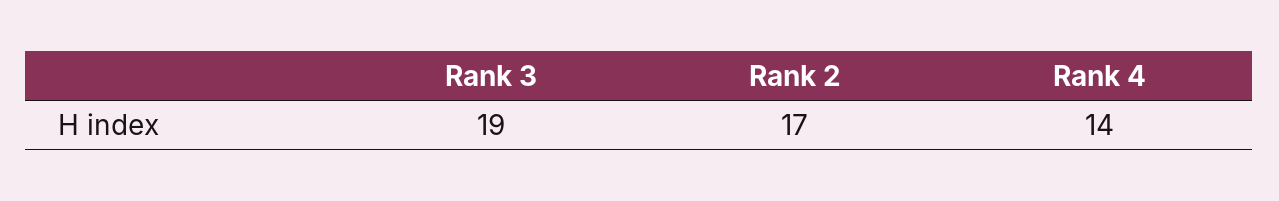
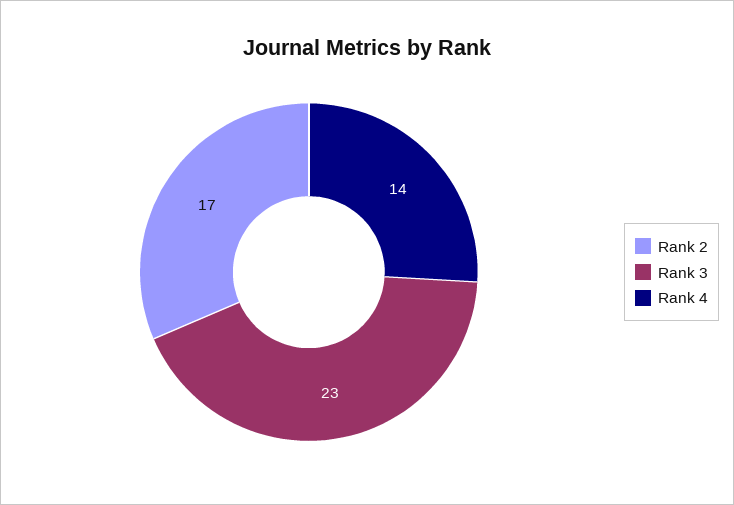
Rank 3: 19 -> 23

